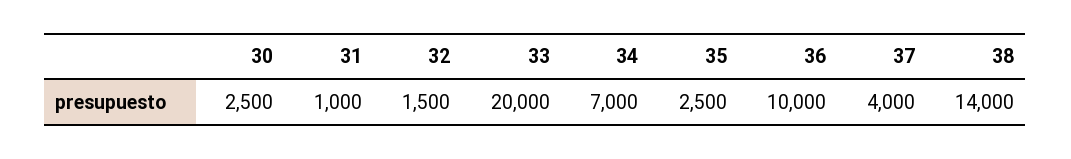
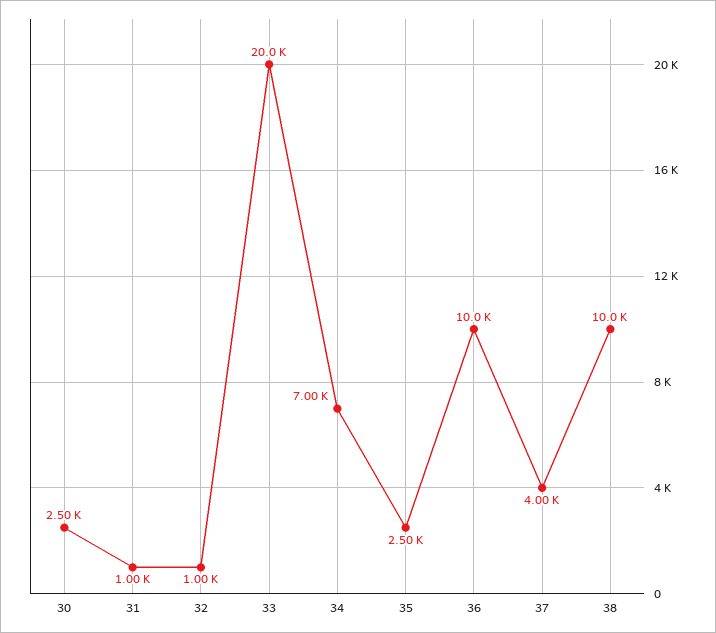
32: 1500 -> 1000
38: 14000 -> 10000

